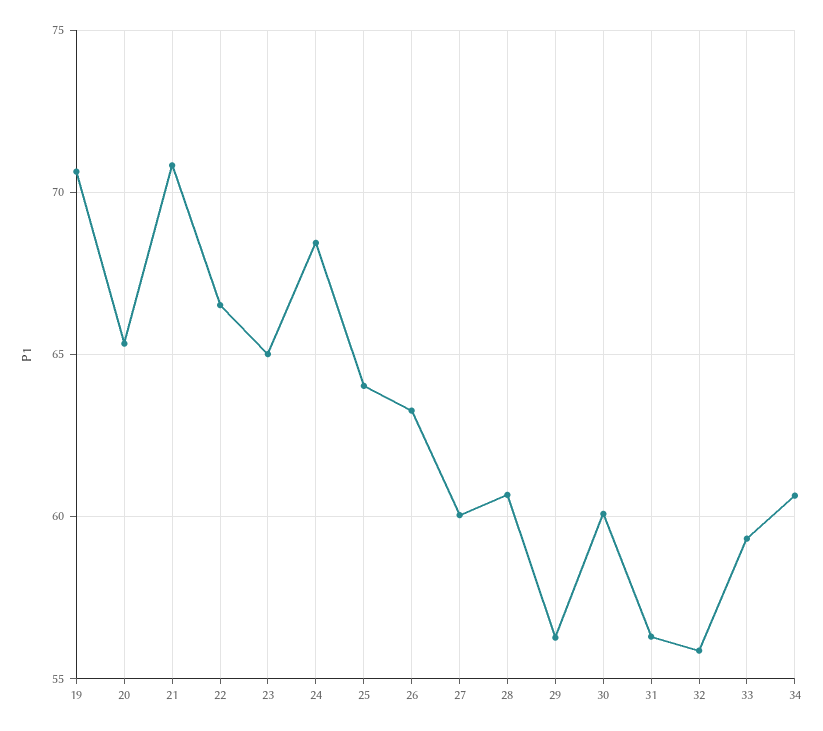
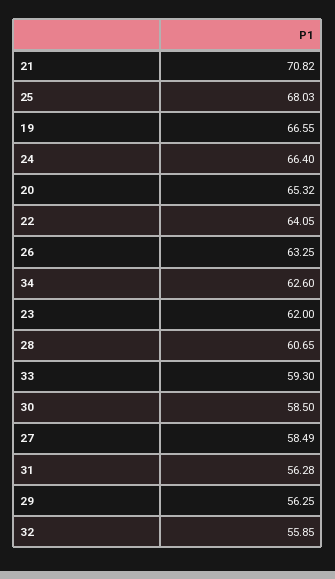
19: 70.5 -> 66.55
22: 66.5 -> 64.05
23: 65 -> 62
24: 68.5 -> 66.4
25: 64 -> 68.03
27: 60 -> 58.49
30: 60 -> 58.5
34: 60.5 -> 62.6

